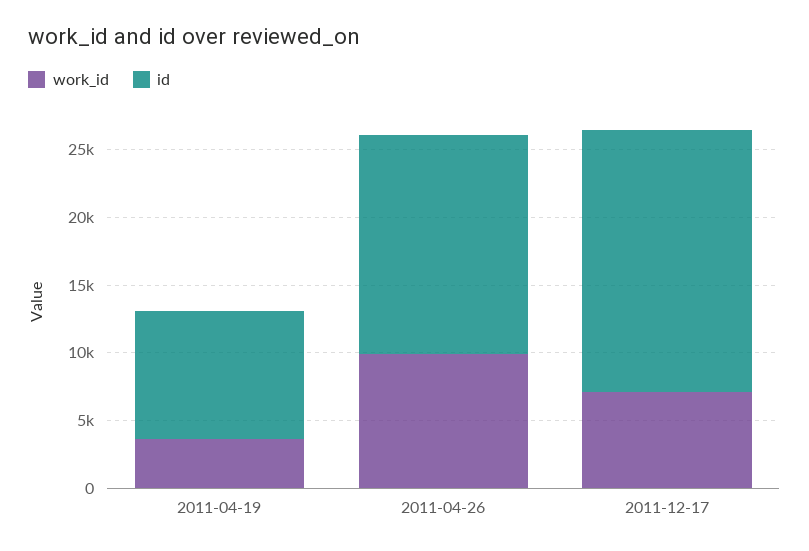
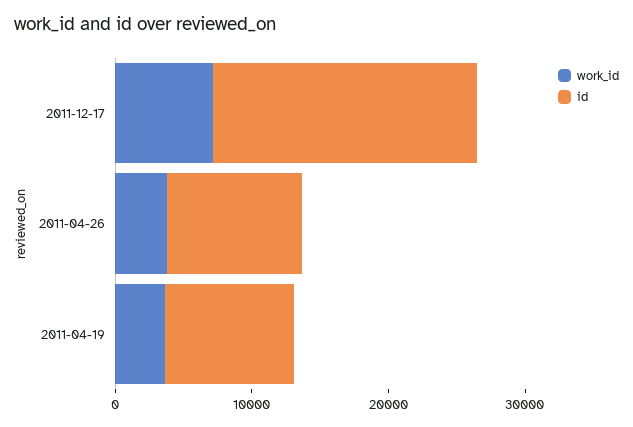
work_id, 2011-04-26: 10000 -> 4000
id, 2011-04-26: 16000 -> 10000

